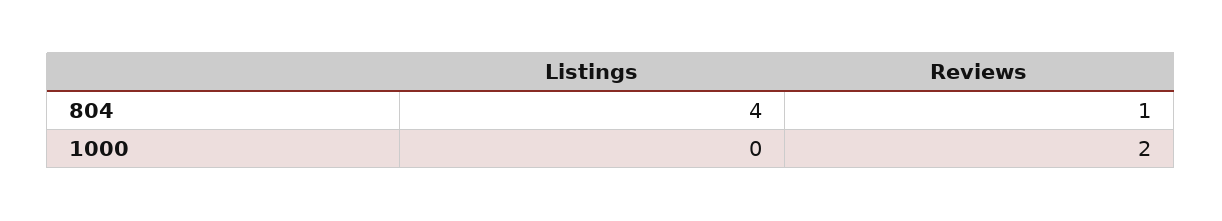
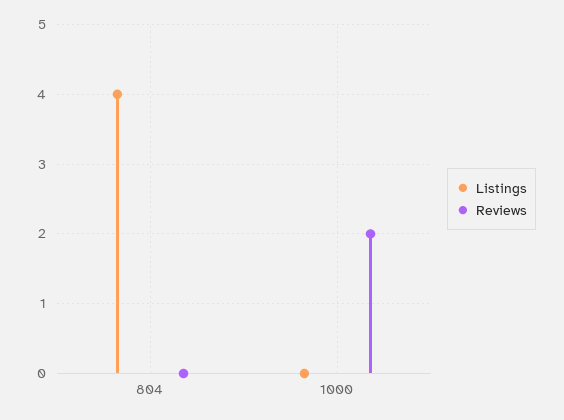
Reviews, 804: 1 -> 0

